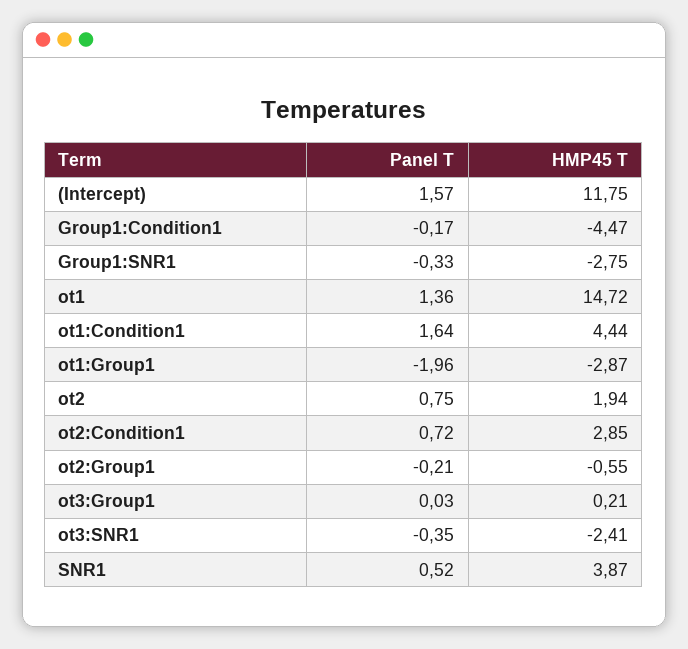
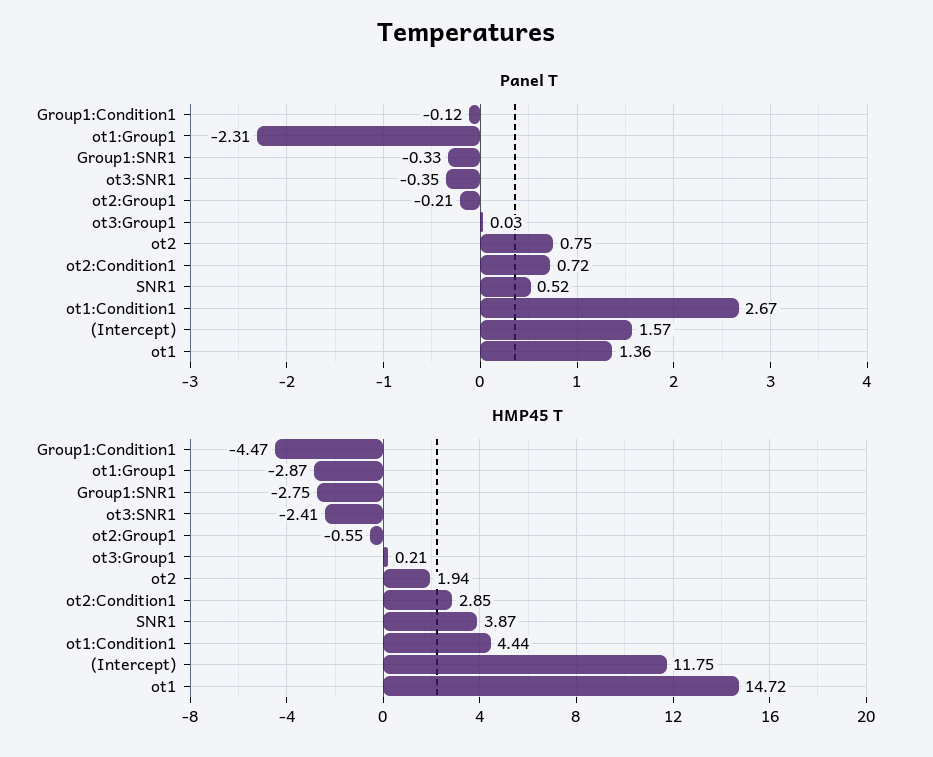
Panel T, Group1:Condition1: -0.17 -> -0.12
Panel T, ot1:Condition1: 1.64 -> 2.67
Panel T, ot1:Group1: -1.96 -> -2.31

